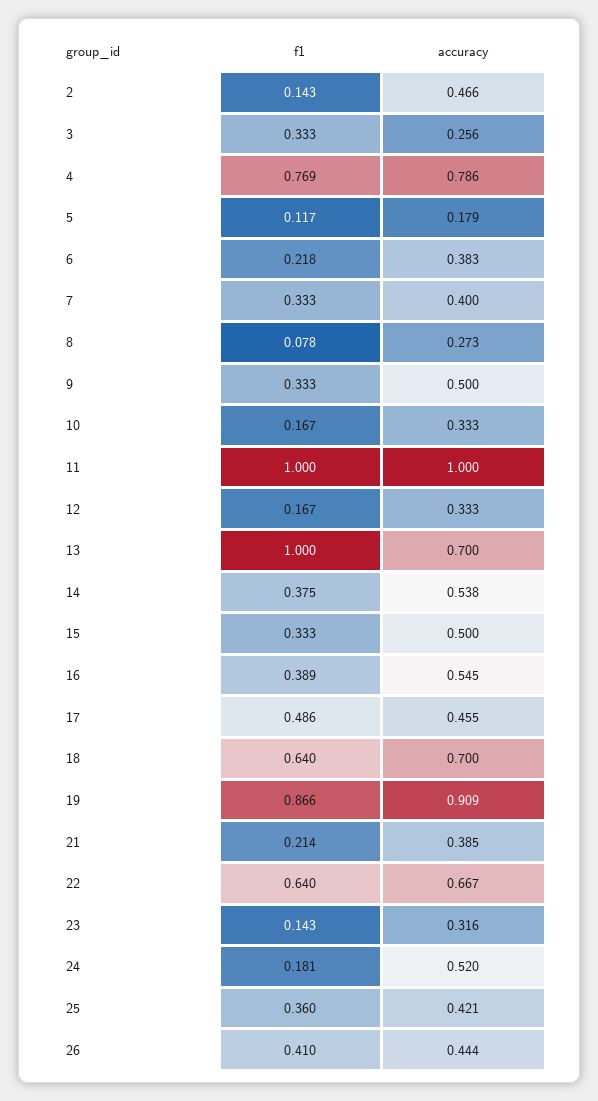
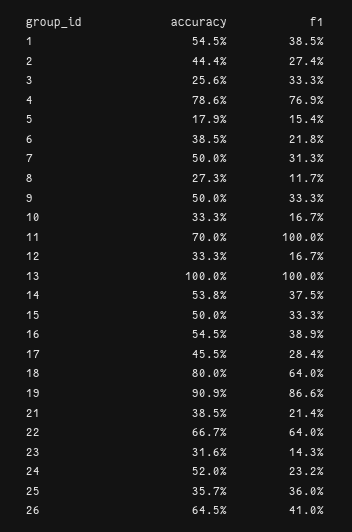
f1, 2: 0.143 -> 0.274
accuracy, 2: 0.466 -> 0.444
f1, 5: 0.117 -> 0.154
accuracy, 6: 0.383 -> 0.385
f1, 7: 0.333 -> 0.313
accuracy, 7: 0.4 -> 0.5
f1, 8: 0.078 -> 0.117
accuracy, 11: 1 -> 0.7
accuracy, 13: 0.7 -> 1
f1, 17: 0.486 -> 0.284
accuracy, 18: 0.7 -> 0.8
f1, 24: 0.181 -> 0.232
accuracy, 25: 0.421 -> 0.357
accuracy, 26: 0.444 -> 0.645
accuracy, 1: none -> 0.545
f1, 1: none -> 0.385

